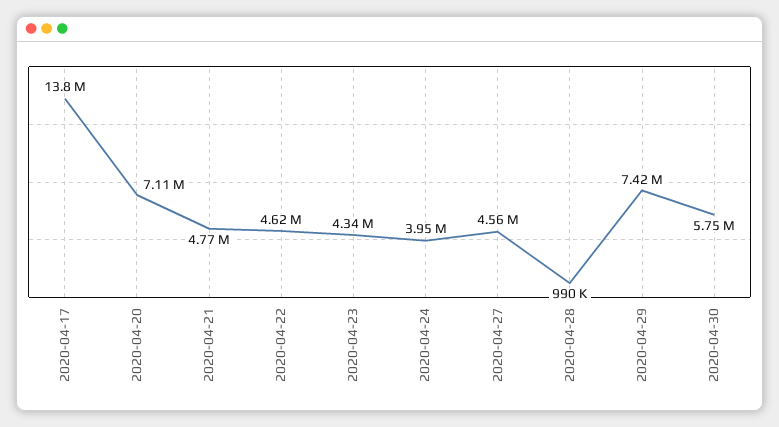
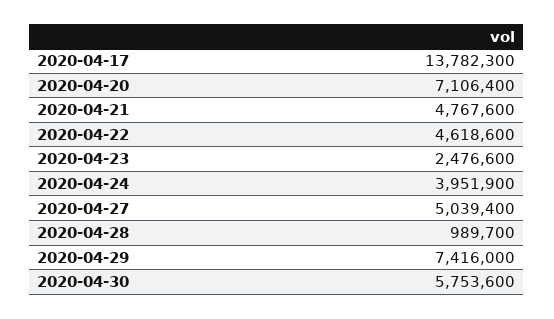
2020-04-23: 4340000 -> 2476600
2020-04-27: 4560000 -> 5039400

